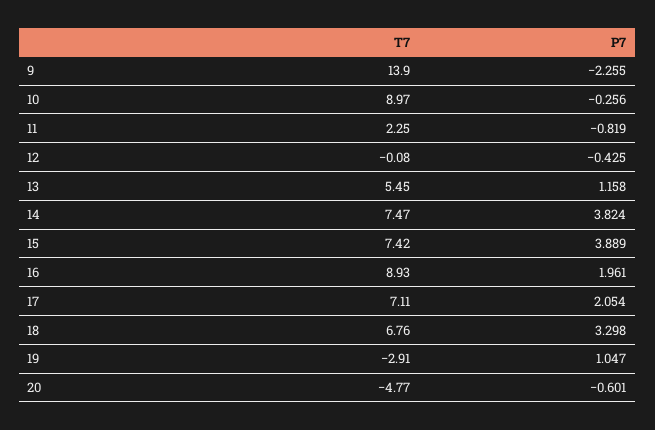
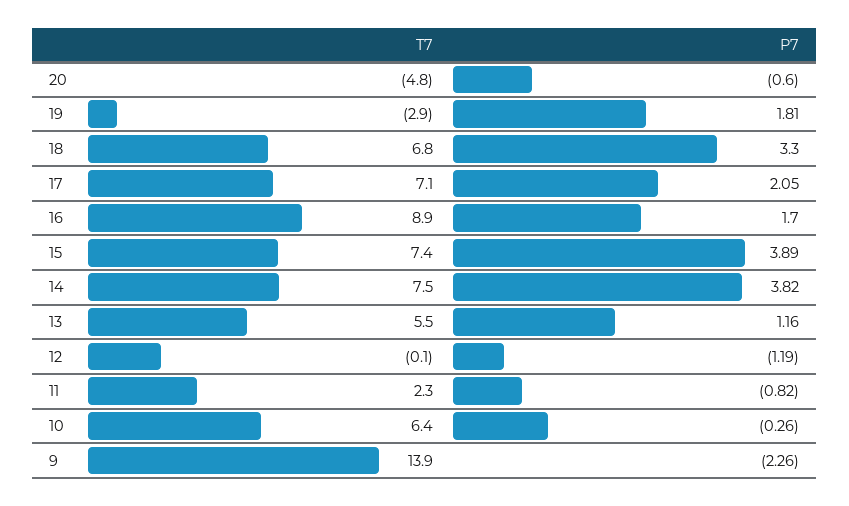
T7, 10: 8.97 -> 6.4
P7, 12: -0.425 -> -1.19
P7, 16: 1.961 -> 1.7
P7, 19: 1.047 -> 1.81

